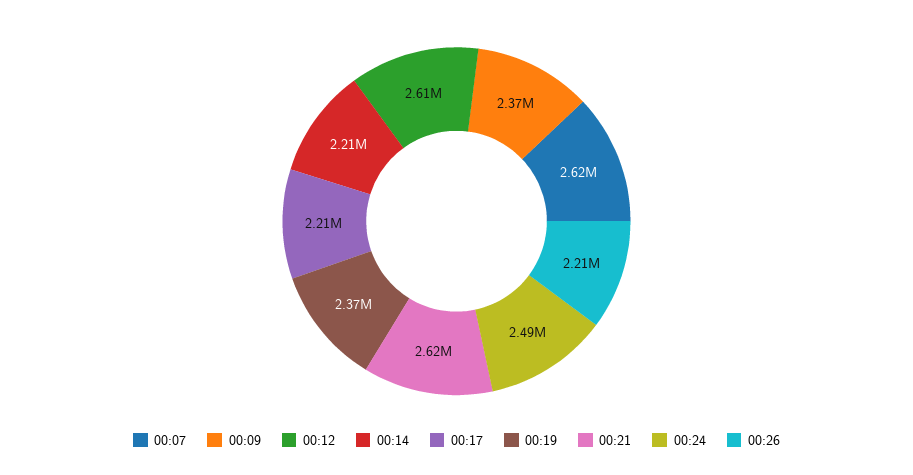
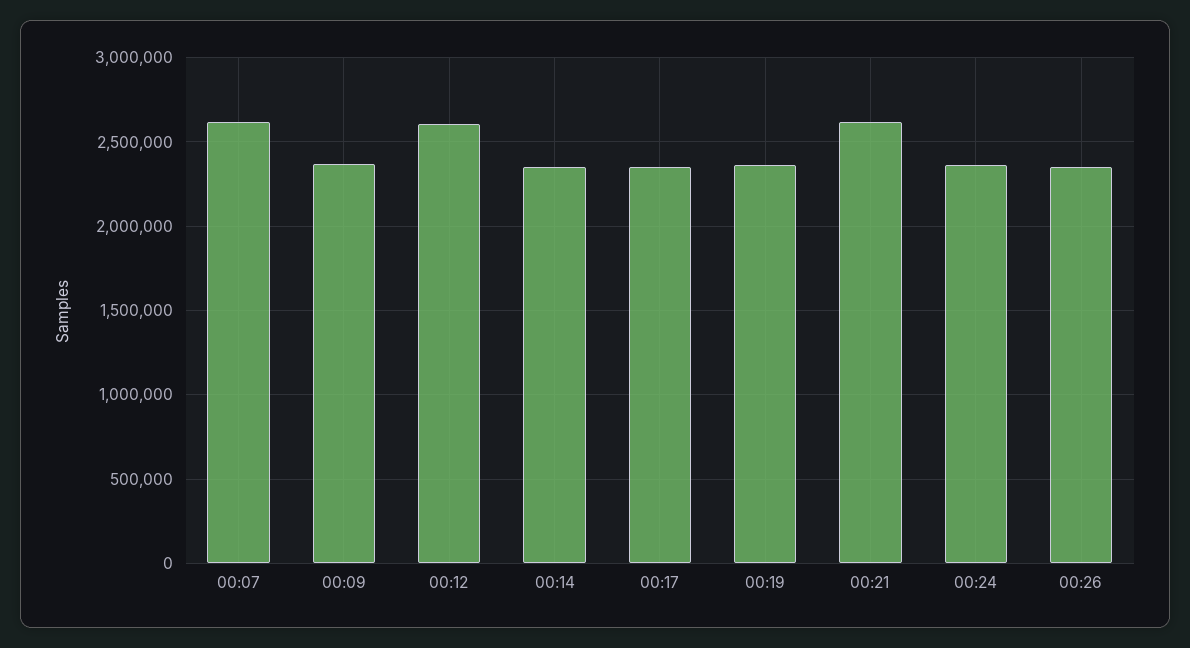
00:14: 2210000 -> 2350000
00:17: 2210000 -> 2350000
00:24: 2490000 -> 2350000
00:26: 2210000 -> 2350000

